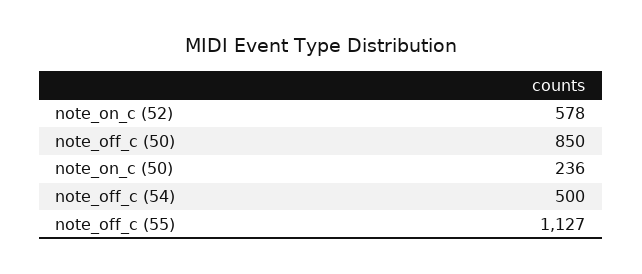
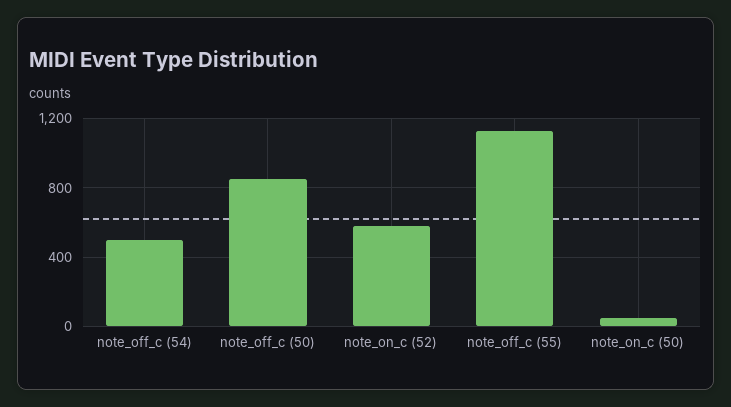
note_on_c (50): 236 -> 50

